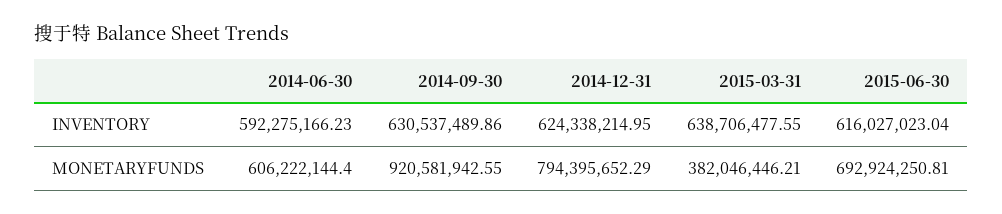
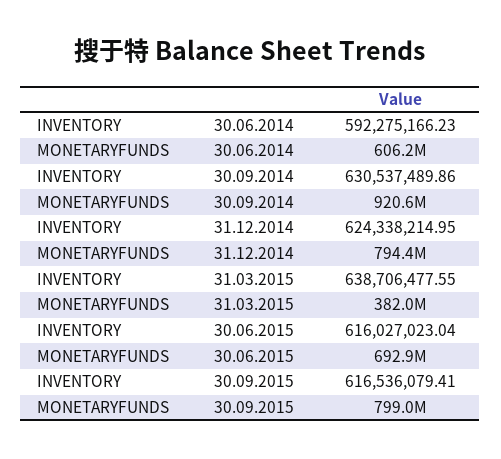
30.09.2015, INVENTORY: none -> 616536079.41
30.09.2015, MONETARYFUNDS: none -> 799000000

